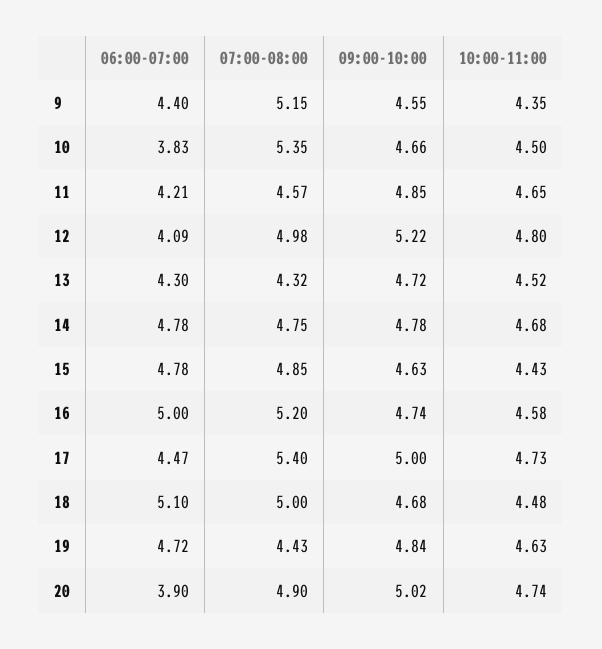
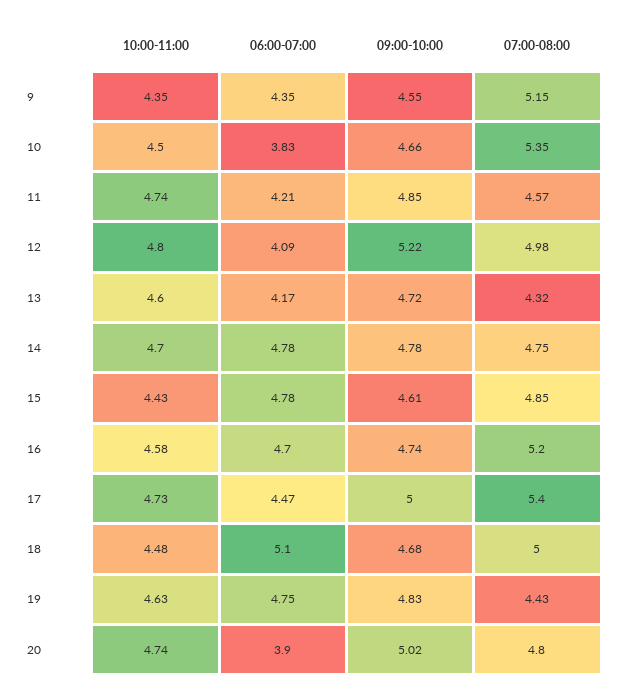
06:00-07:00, 9: 4.4 -> 4.35
10:00-11:00, 11: 4.65 -> 4.74
06:00-07:00, 13: 4.3 -> 4.17
10:00-11:00, 13: 4.52 -> 4.6
10:00-11:00, 14: 4.68 -> 4.7
09:00-10:00, 15: 4.63 -> 4.61
06:00-07:00, 16: 5 -> 4.7
06:00-07:00, 19: 4.72 -> 4.75
09:00-10:00, 19: 4.84 -> 4.83
07:00-08:00, 20: 4.9 -> 4.8

